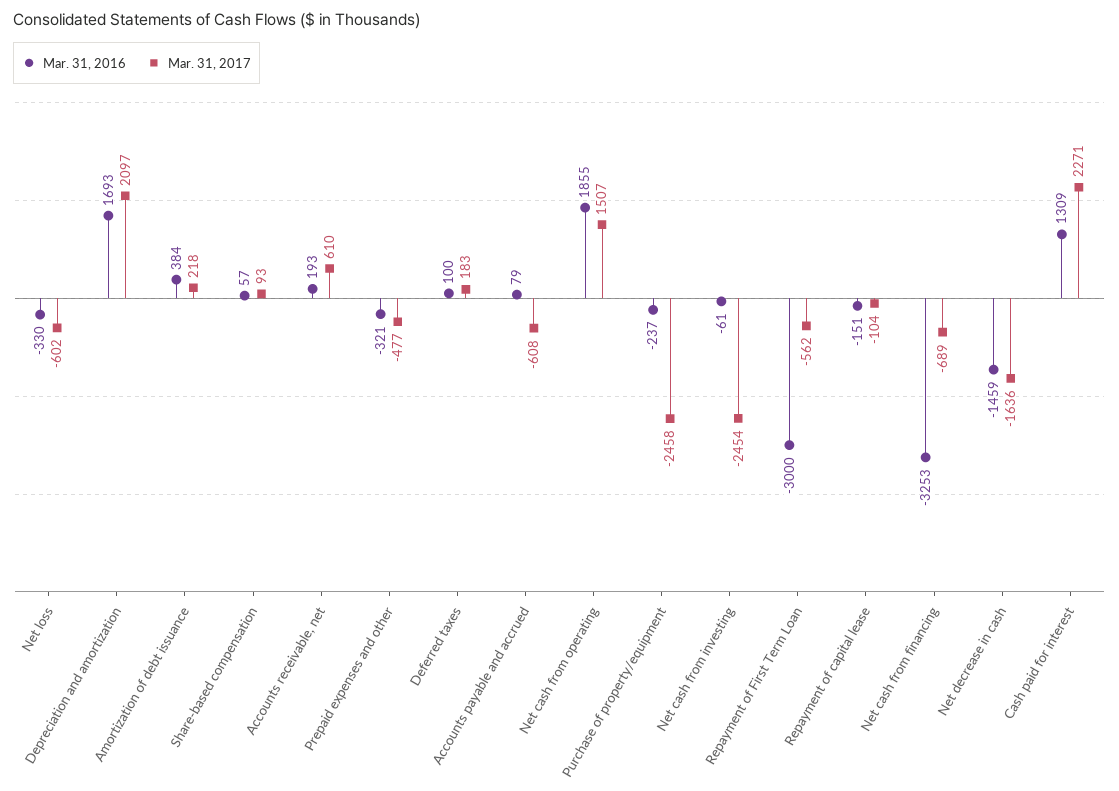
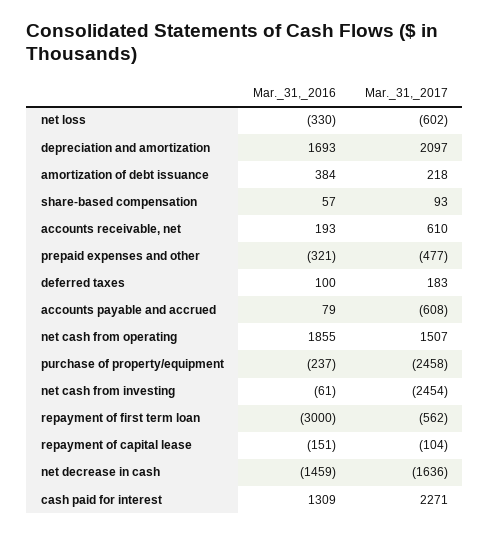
Mar. 31, 2016, Net cash from financing: -3253 -> none
Mar. 31, 2017, Net cash from financing: -689 -> none

